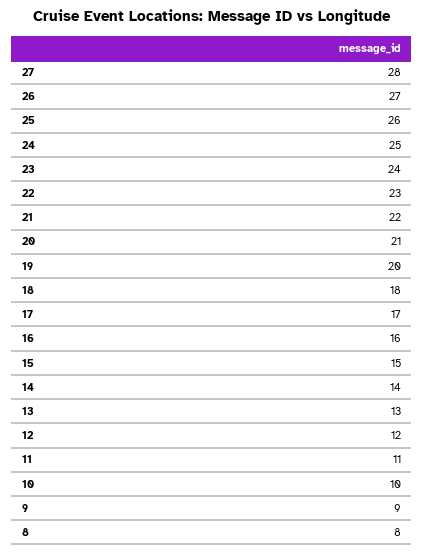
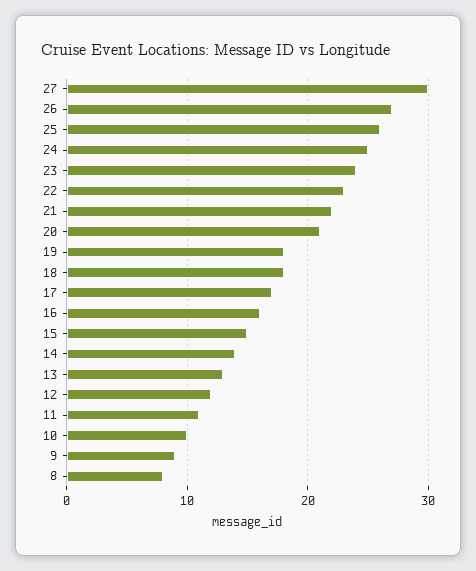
27: 28 -> 30
19: 20 -> 18

